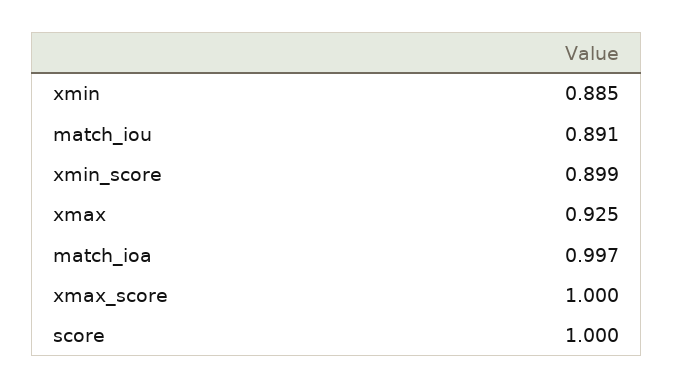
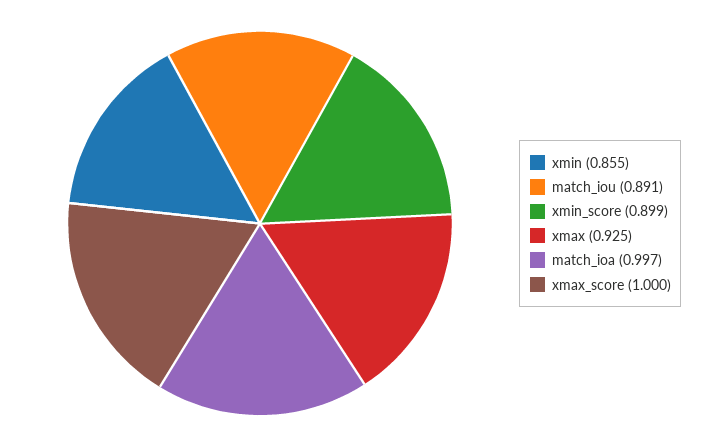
xmin: 0.885 -> 0.855
score: 1 -> none

